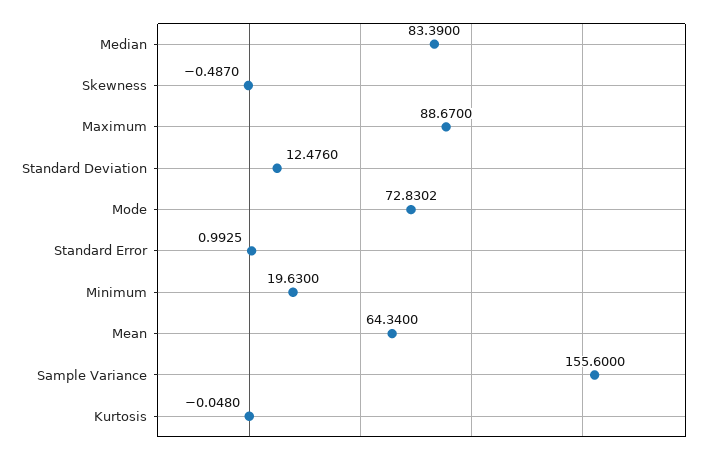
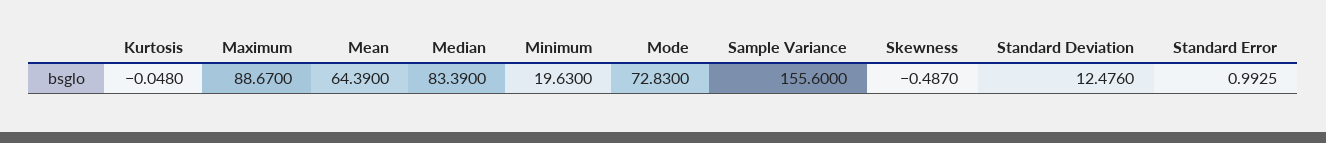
Mode: 72.8302 -> 72.83
Mean: 64.34 -> 64.39

